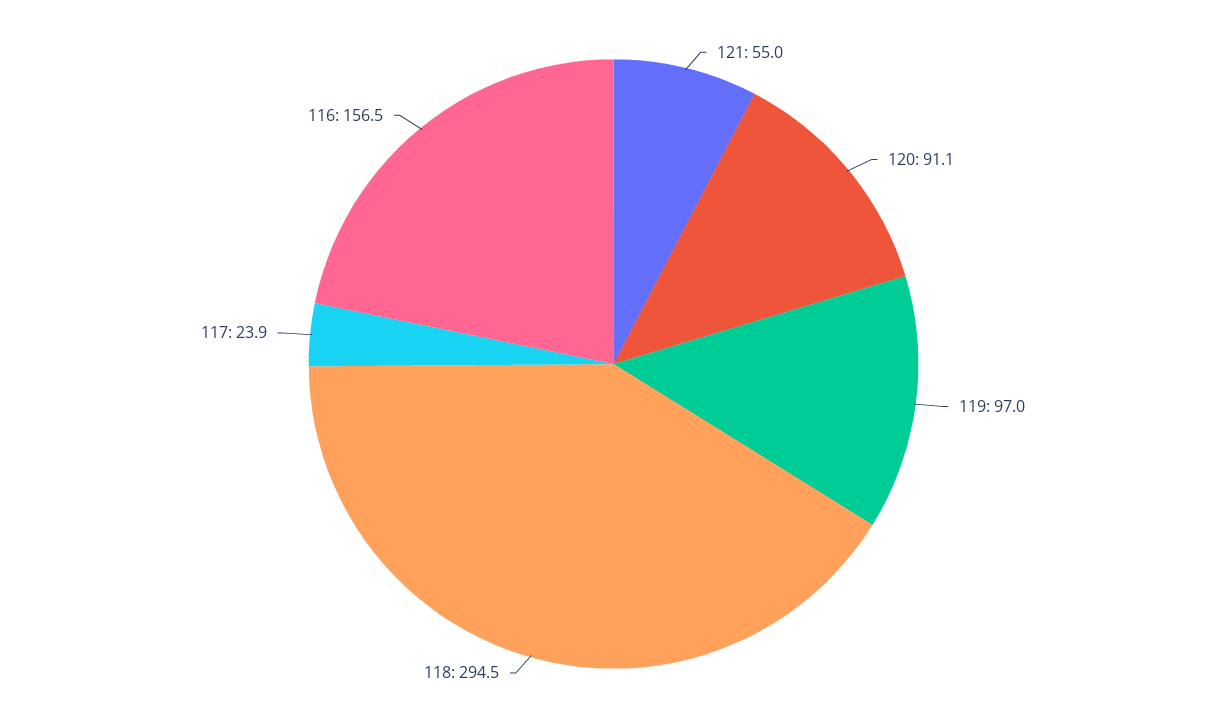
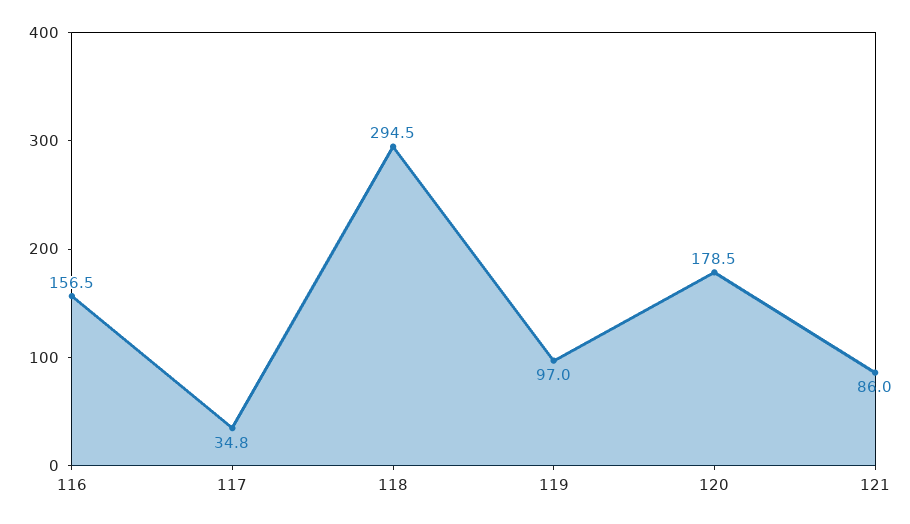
121: 55 -> 86
120: 91.1 -> 178.5
117: 23.9 -> 34.8

